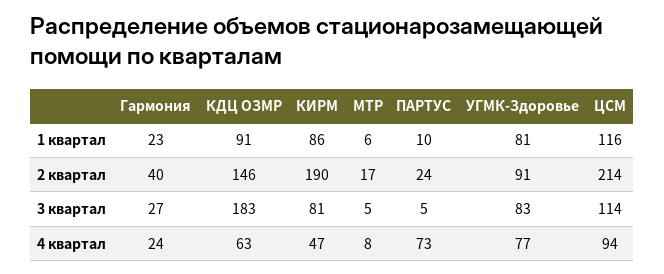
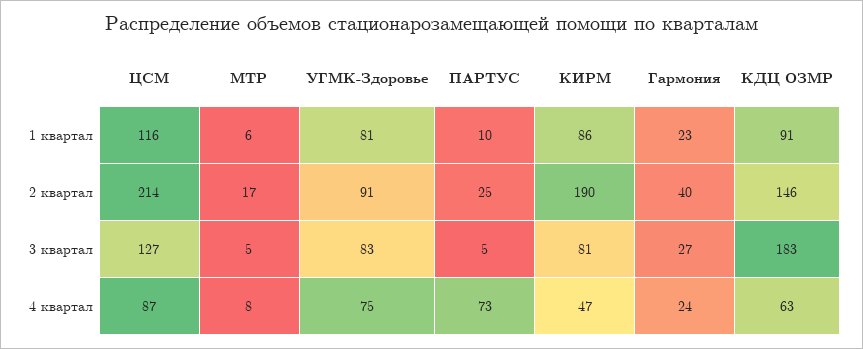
ПАРТУС, 2 квартал: 24 -> 25
ЦСМ, 3 квартал: 114 -> 127
УГМК-Здоровье, 4 квартал: 77 -> 75
ЦСМ, 4 квартал: 94 -> 87

